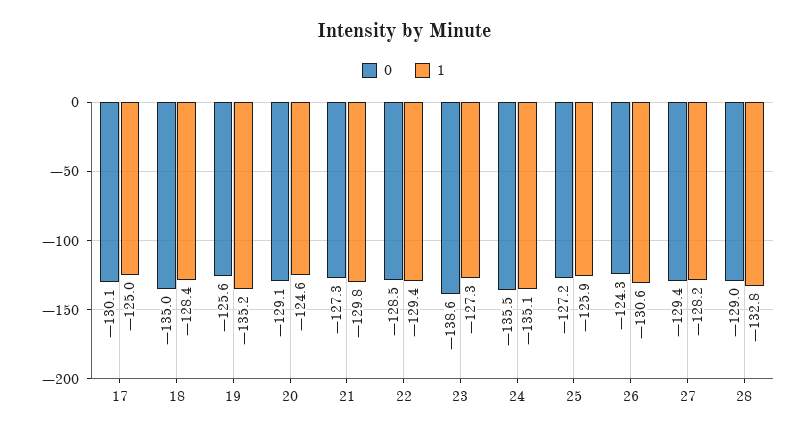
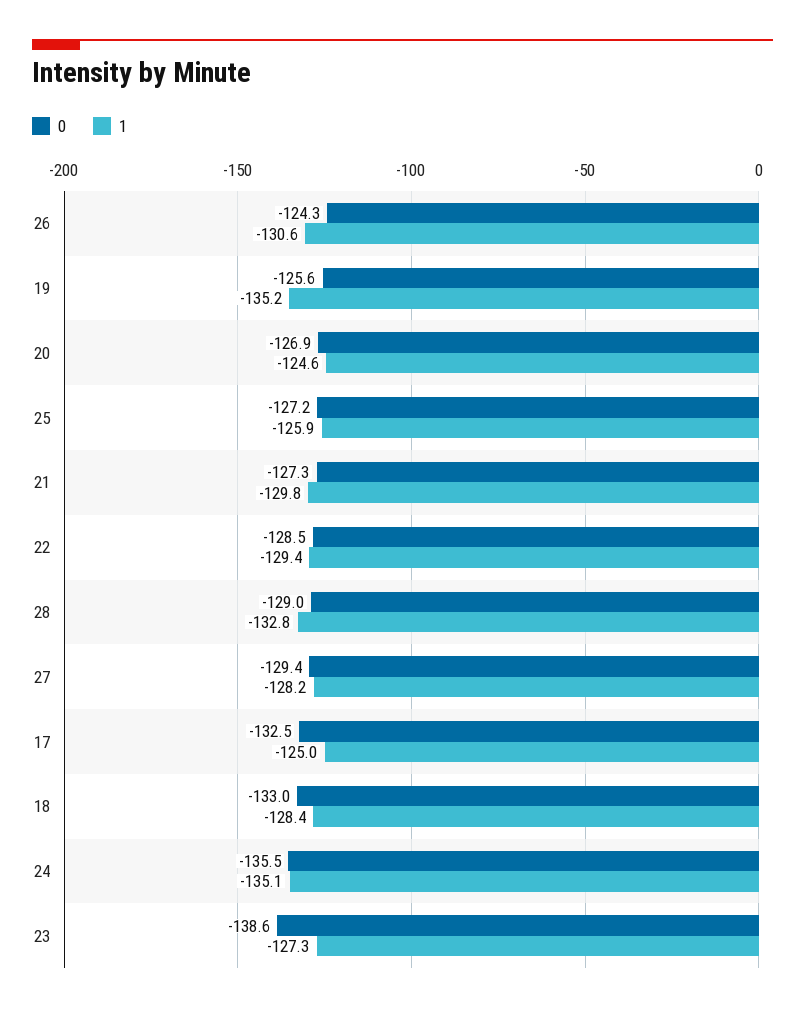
0, 17: -130.1 -> -132.5
0, 18: -135 -> -133
0, 20: -129.1 -> -126.9

